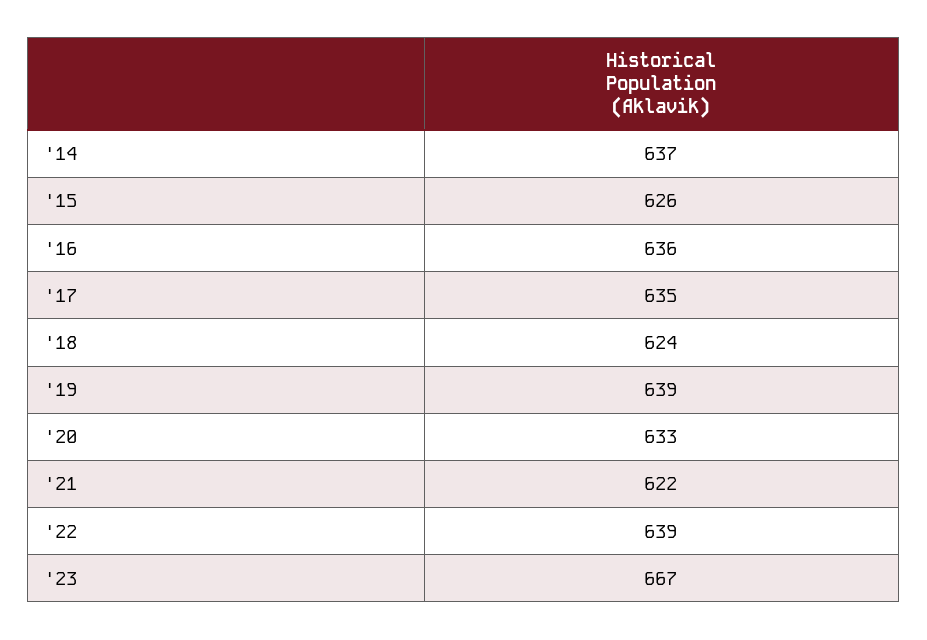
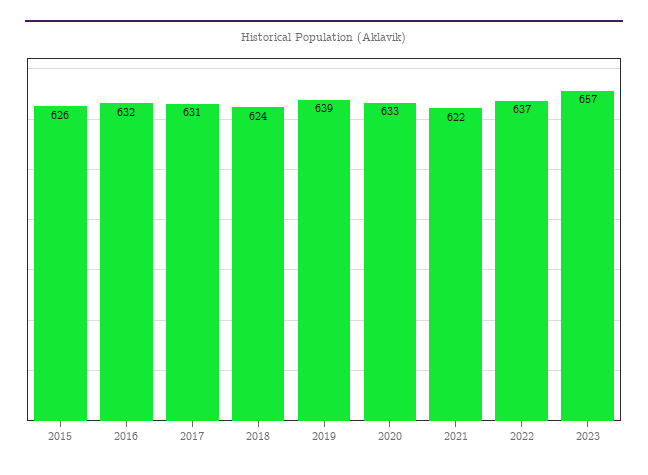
'14: 637 -> none
'16: 636 -> 632
'17: 635 -> 631
'22: 639 -> 637
'23: 667 -> 657

